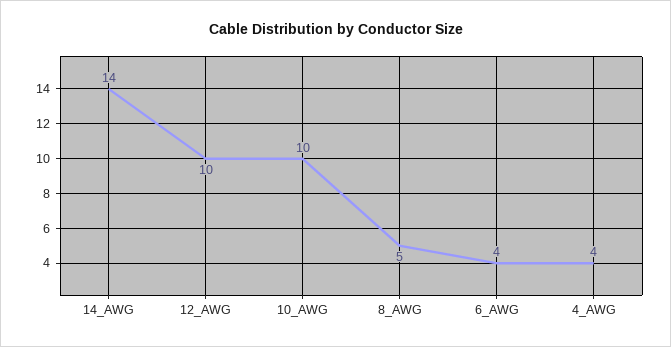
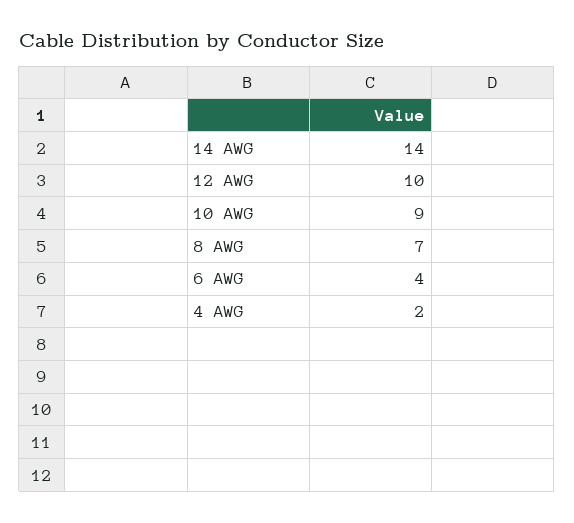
10_AWG: 10 -> 9
8_AWG: 5 -> 7
4_AWG: 4 -> 2

